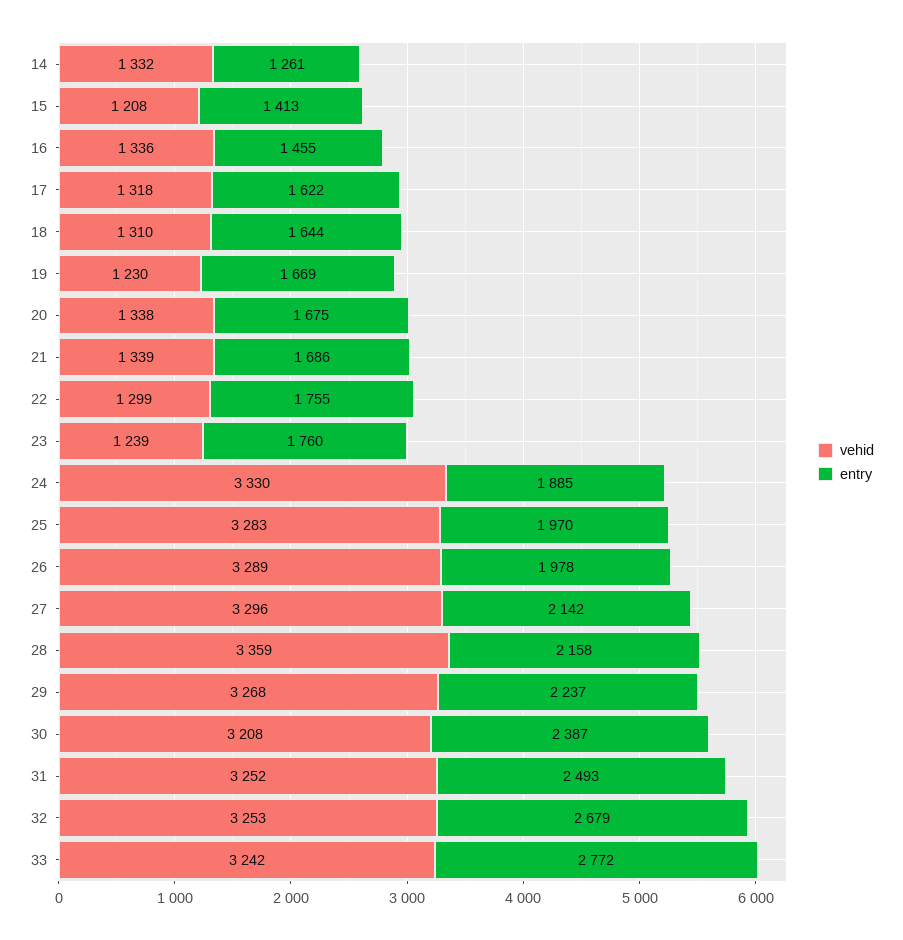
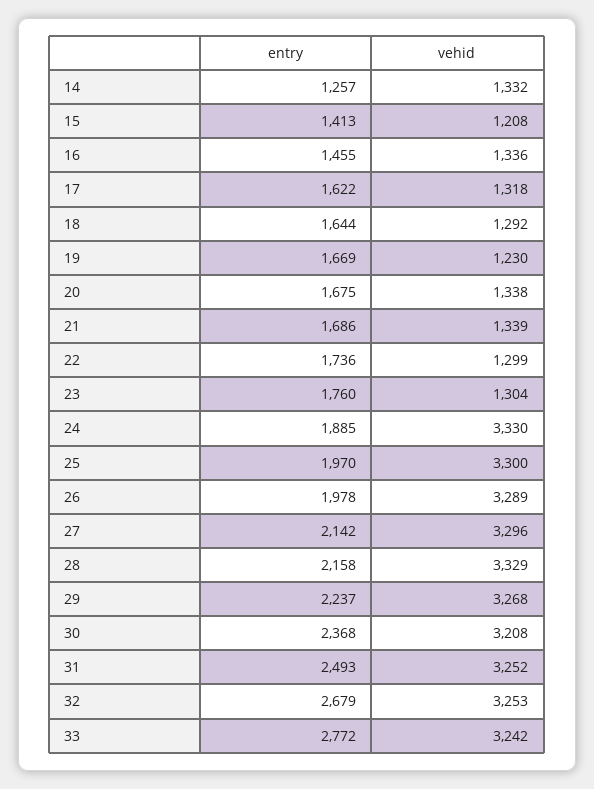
entry, 14: 1261 -> 1257
vehid, 18: 1310 -> 1292
entry, 22: 1755 -> 1736
vehid, 23: 1239 -> 1304
vehid, 25: 3283 -> 3300
vehid, 28: 3359 -> 3329
entry, 30: 2387 -> 2368

